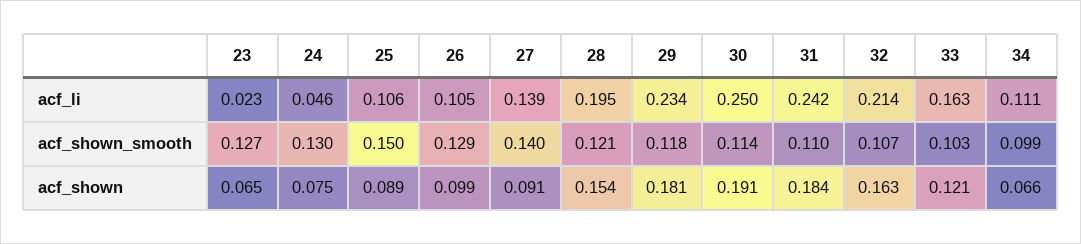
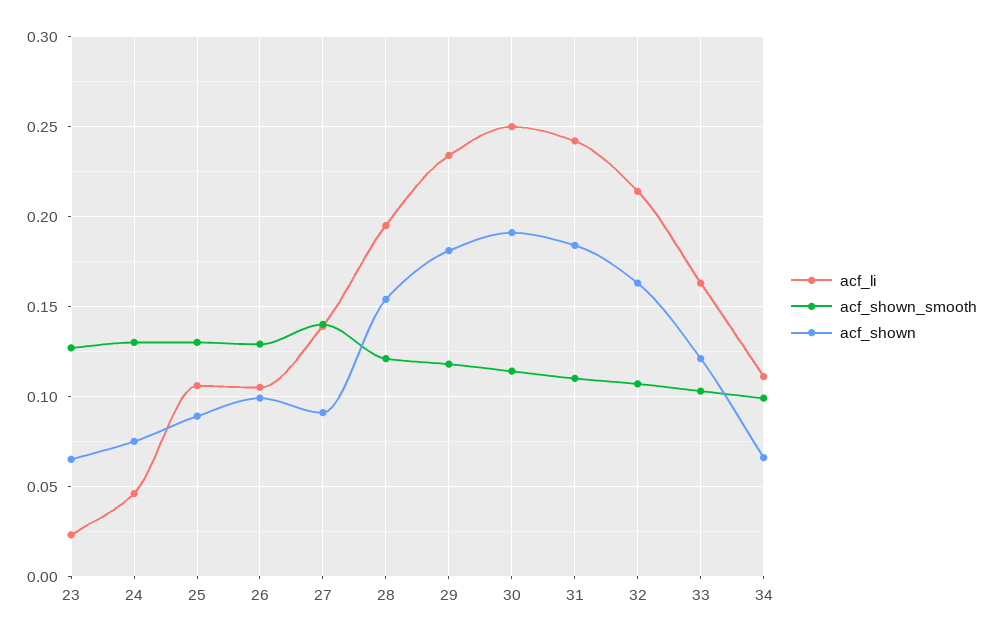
acf_shown_smooth, 25: 0.15 -> 0.13

